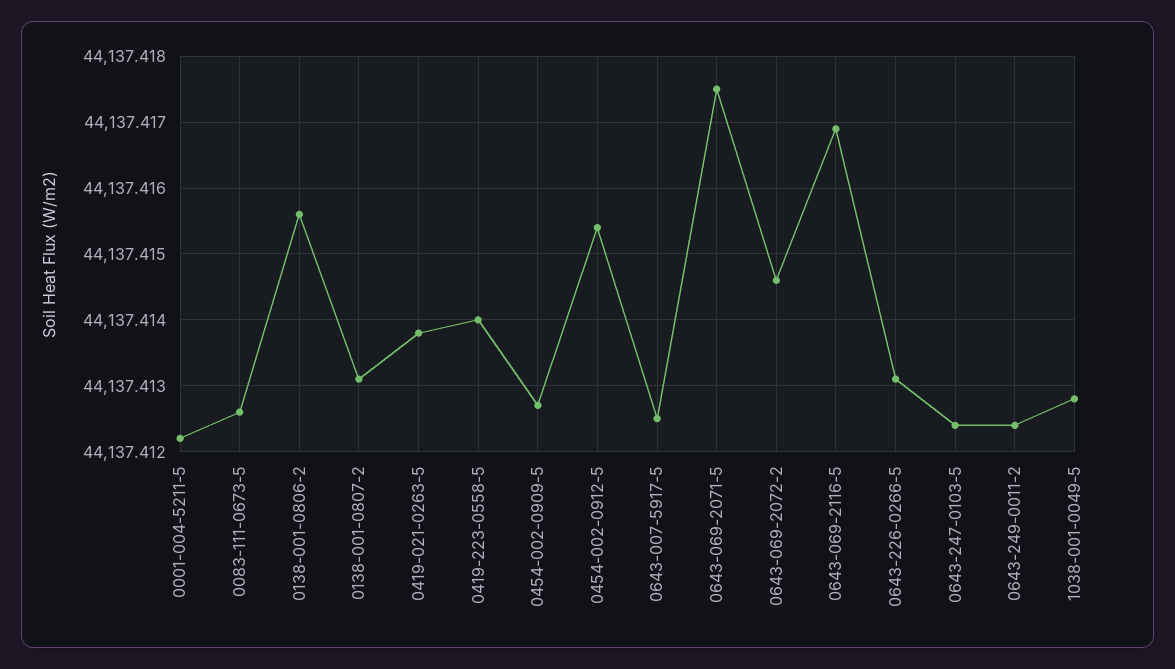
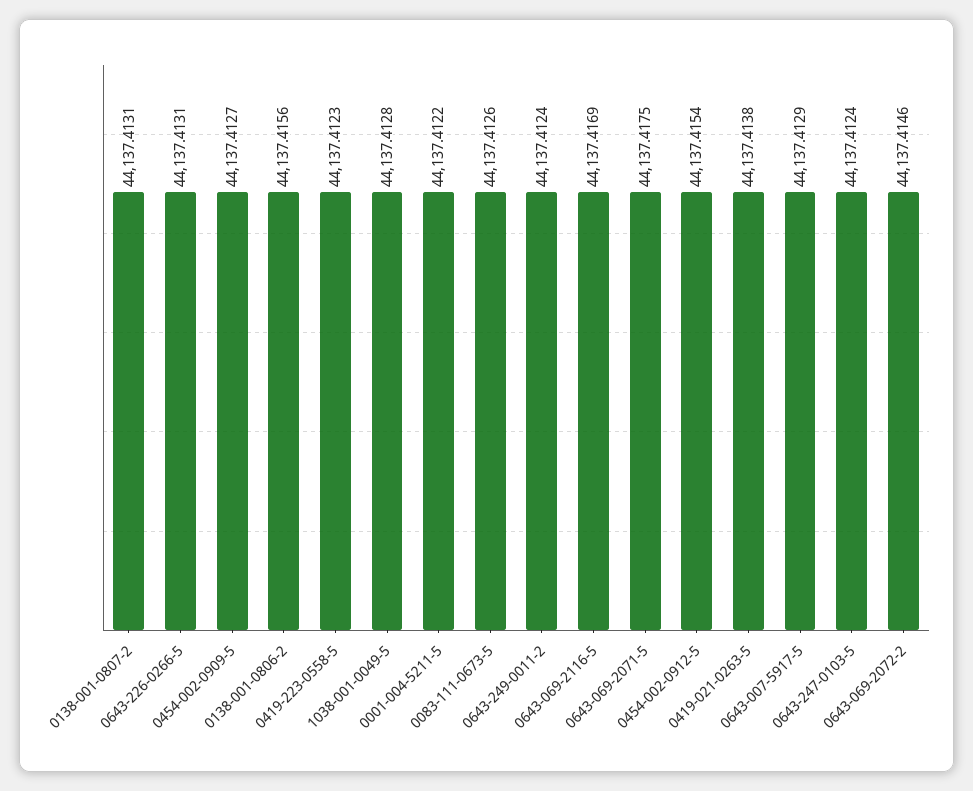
0419-223-0558-5: 44137.414 -> 44137.4123
0643-007-5917-5: 44137.4125 -> 44137.4129

